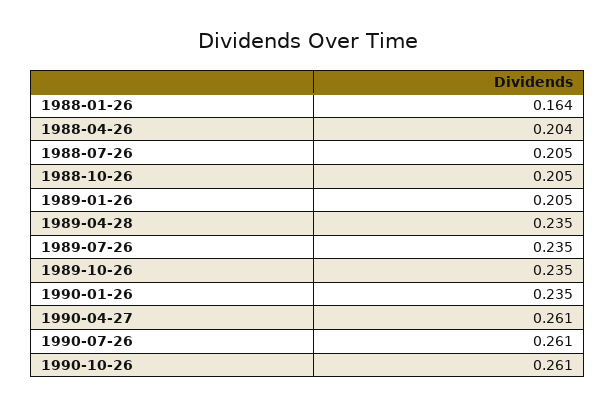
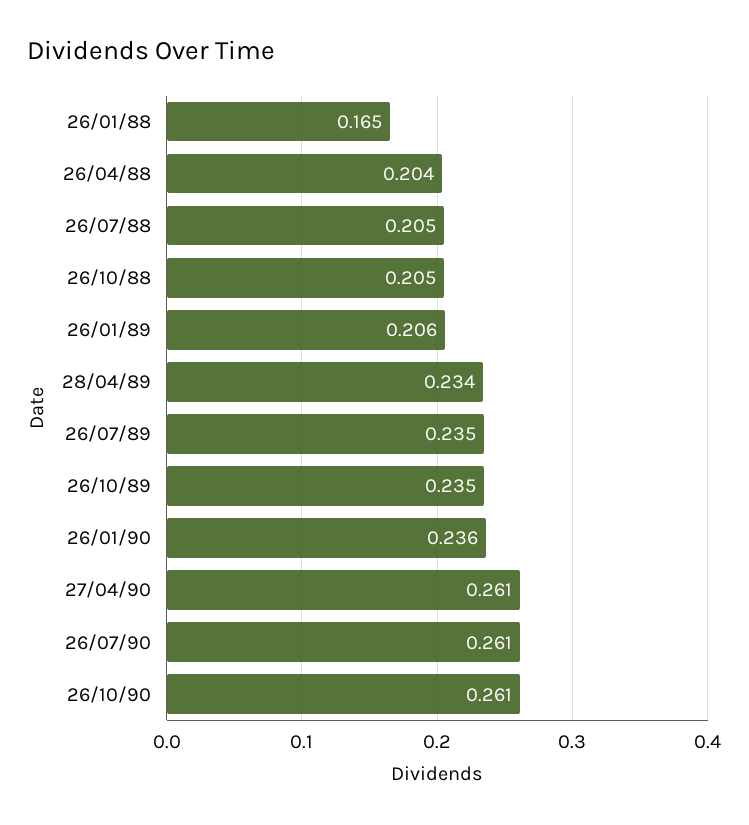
1988-01-26: 0.164 -> 0.165
1989-01-26: 0.205 -> 0.206
1989-04-28: 0.235 -> 0.234
1990-01-26: 0.235 -> 0.236

